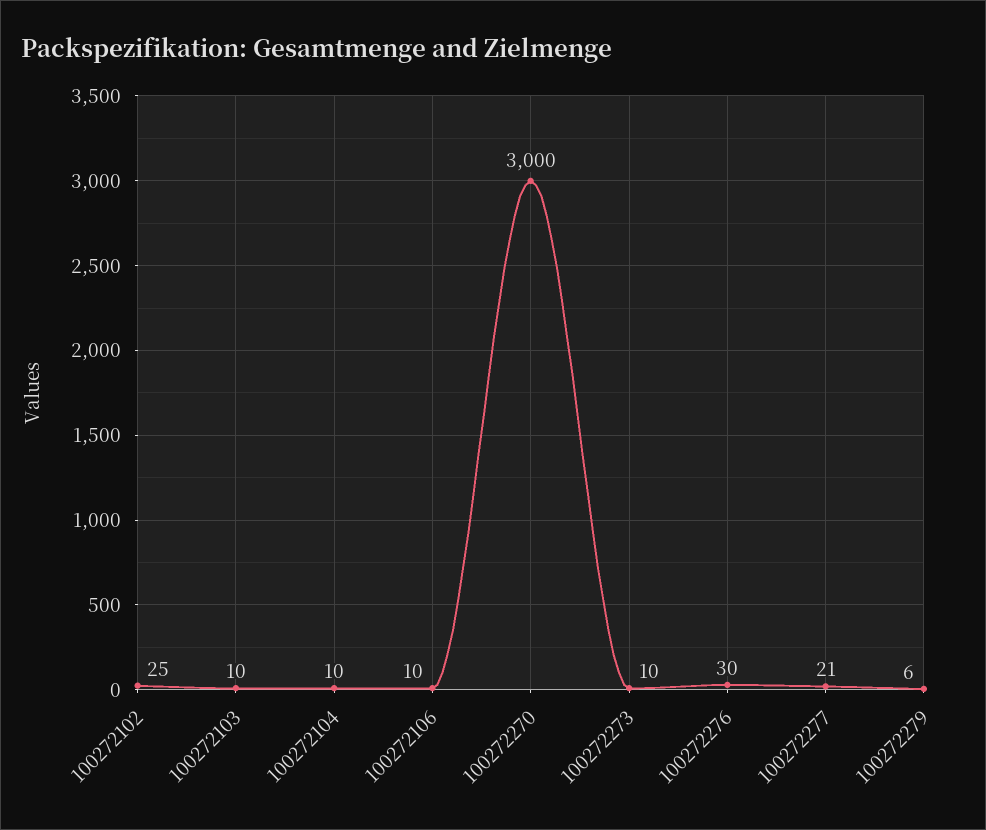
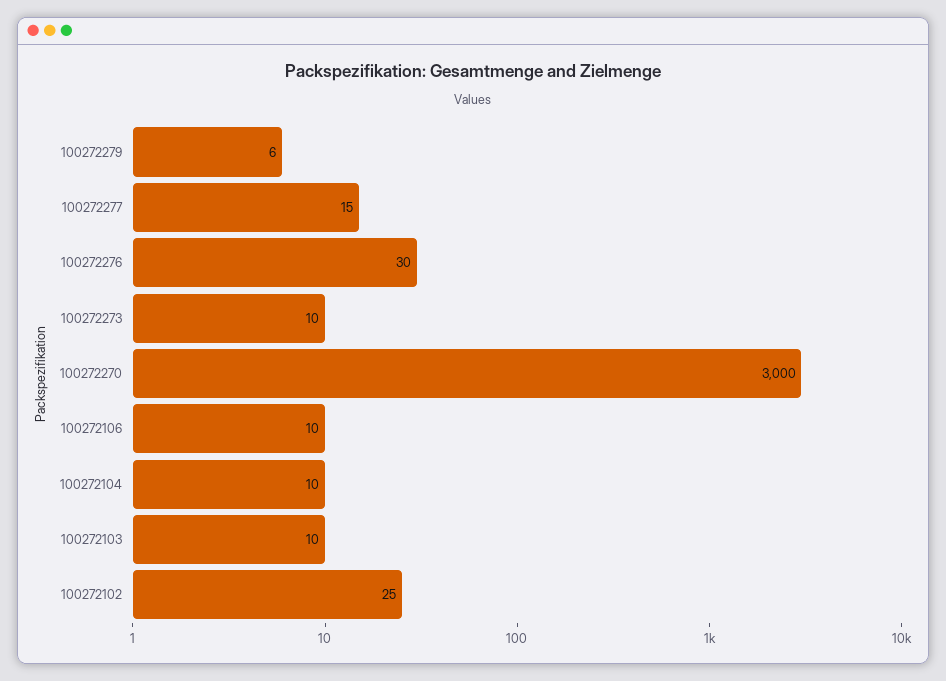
100272277: 21 -> 15

